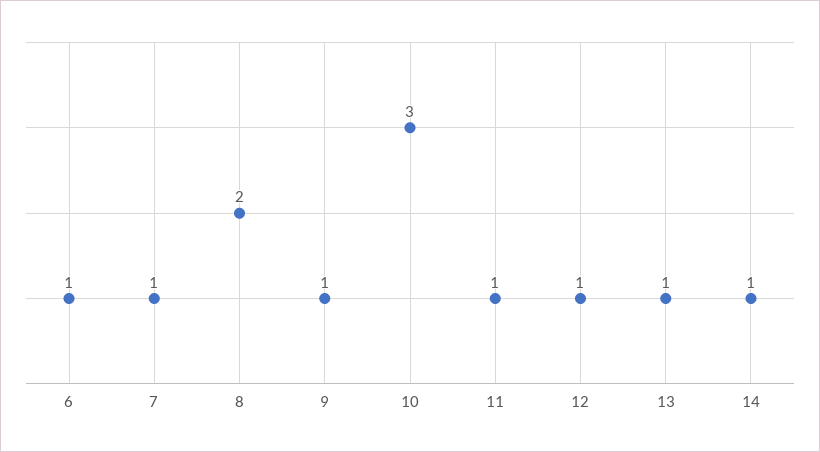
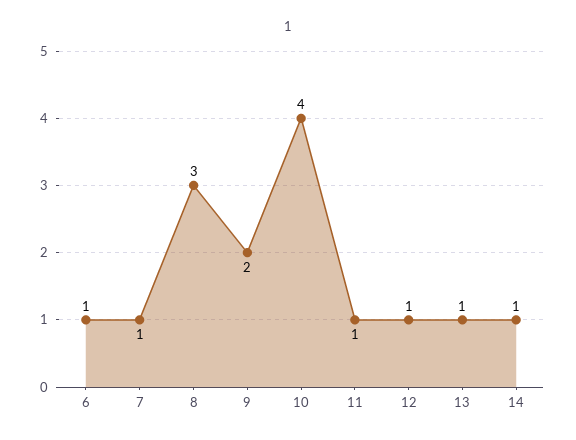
8: 2 -> 3
9: 1 -> 2
10: 3 -> 4

